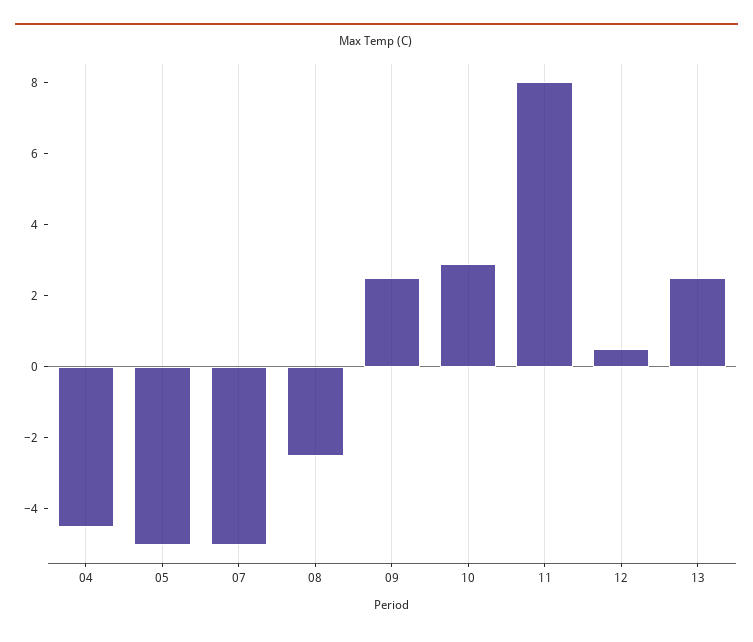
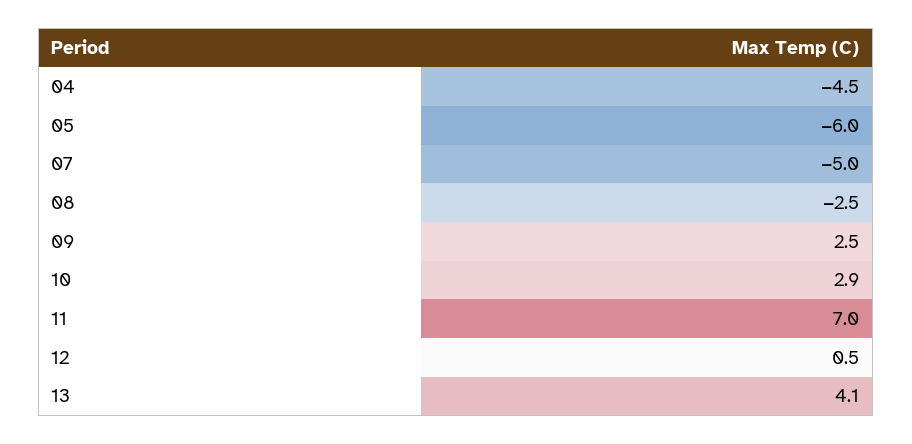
05: -5 -> -6
11: 8 -> 7
13: 2.5 -> 4.1

